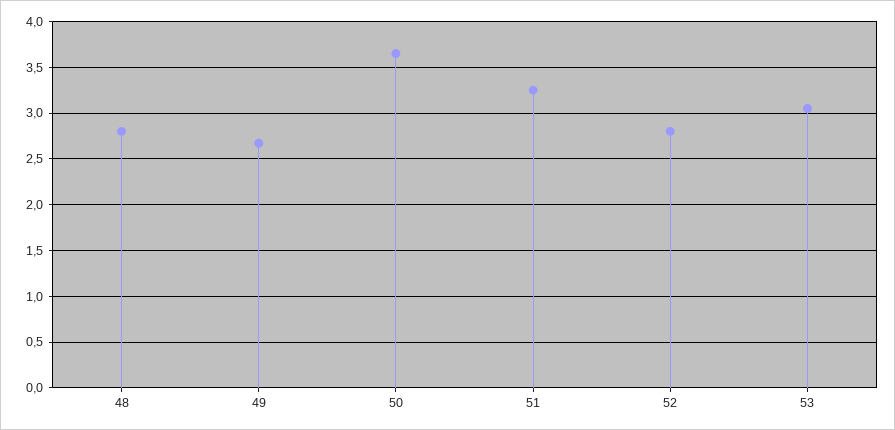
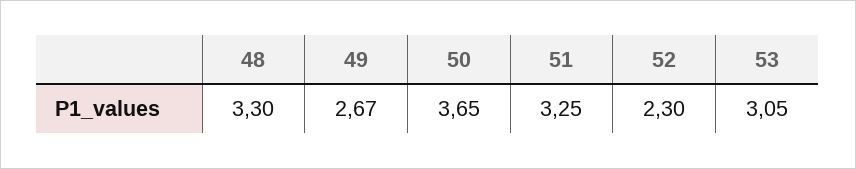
48: 2.8 -> 3.3
52: 2.8 -> 2.3

